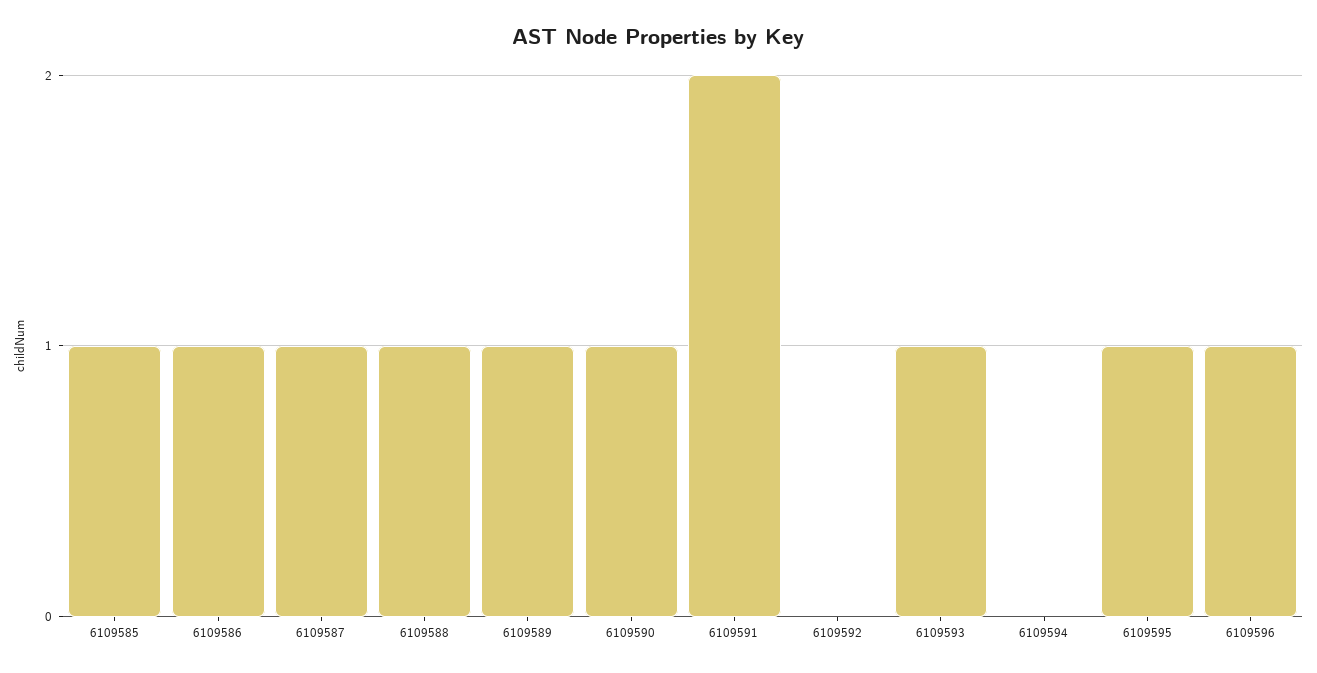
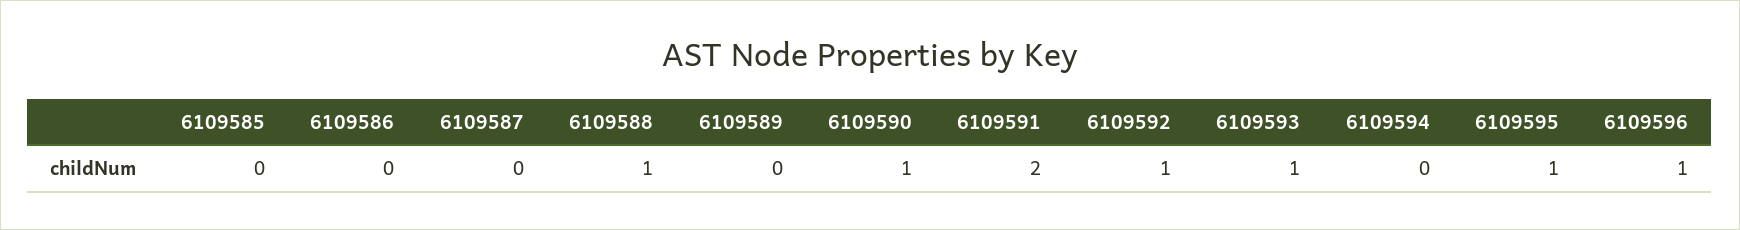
6109585: 1 -> 0
6109586: 1 -> 0
6109587: 1 -> 0
6109589: 1 -> 0
6109592: 0 -> 1

